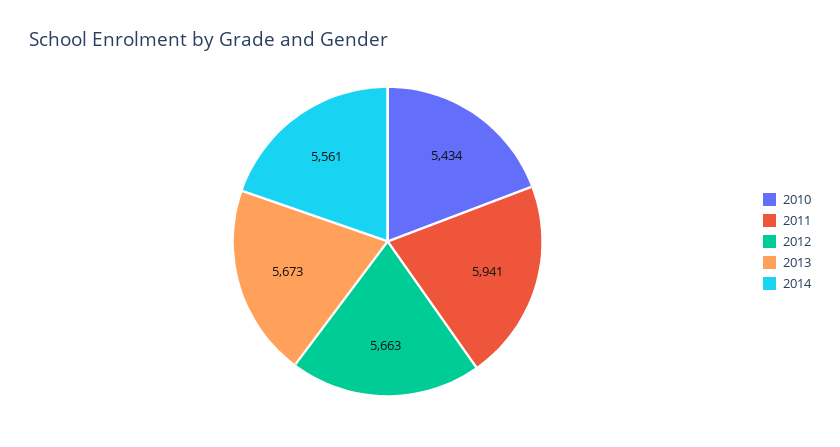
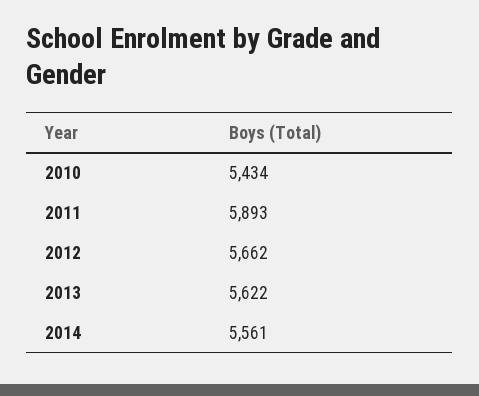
2011: 5941 -> 5893
2012: 5663 -> 5662
2013: 5673 -> 5622

